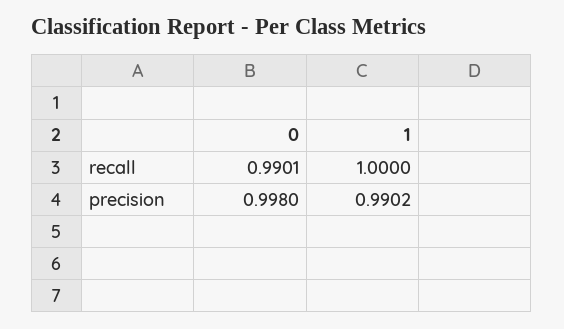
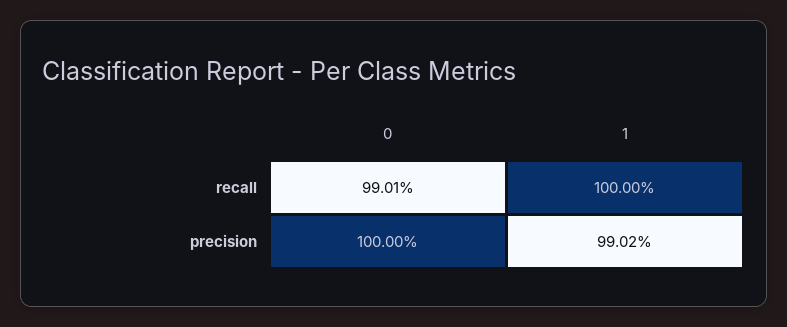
0, precision: 0.998 -> 1

